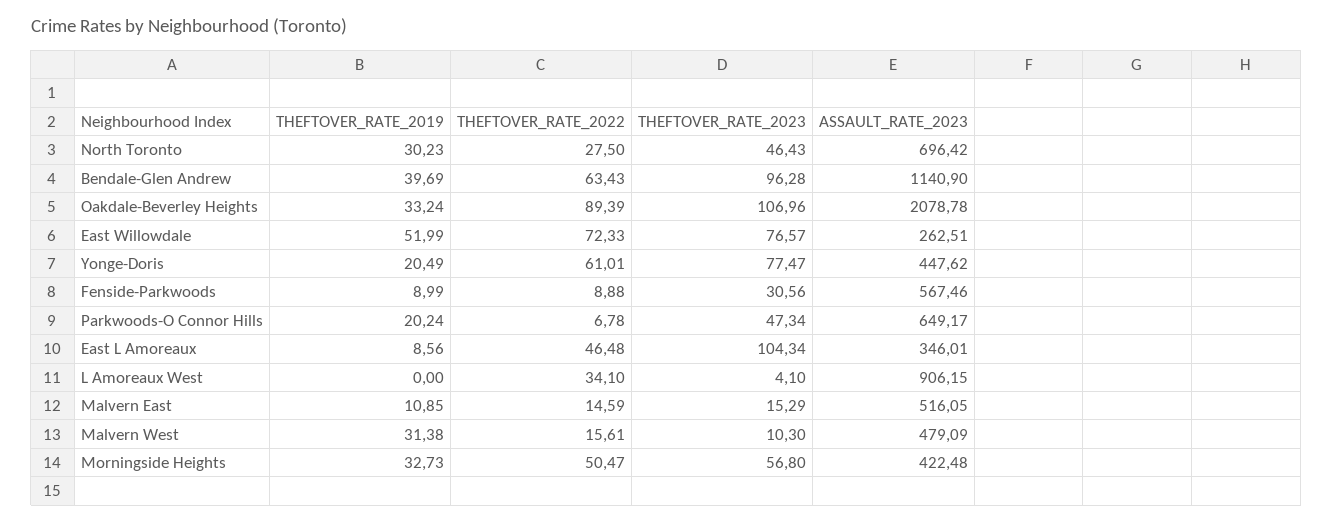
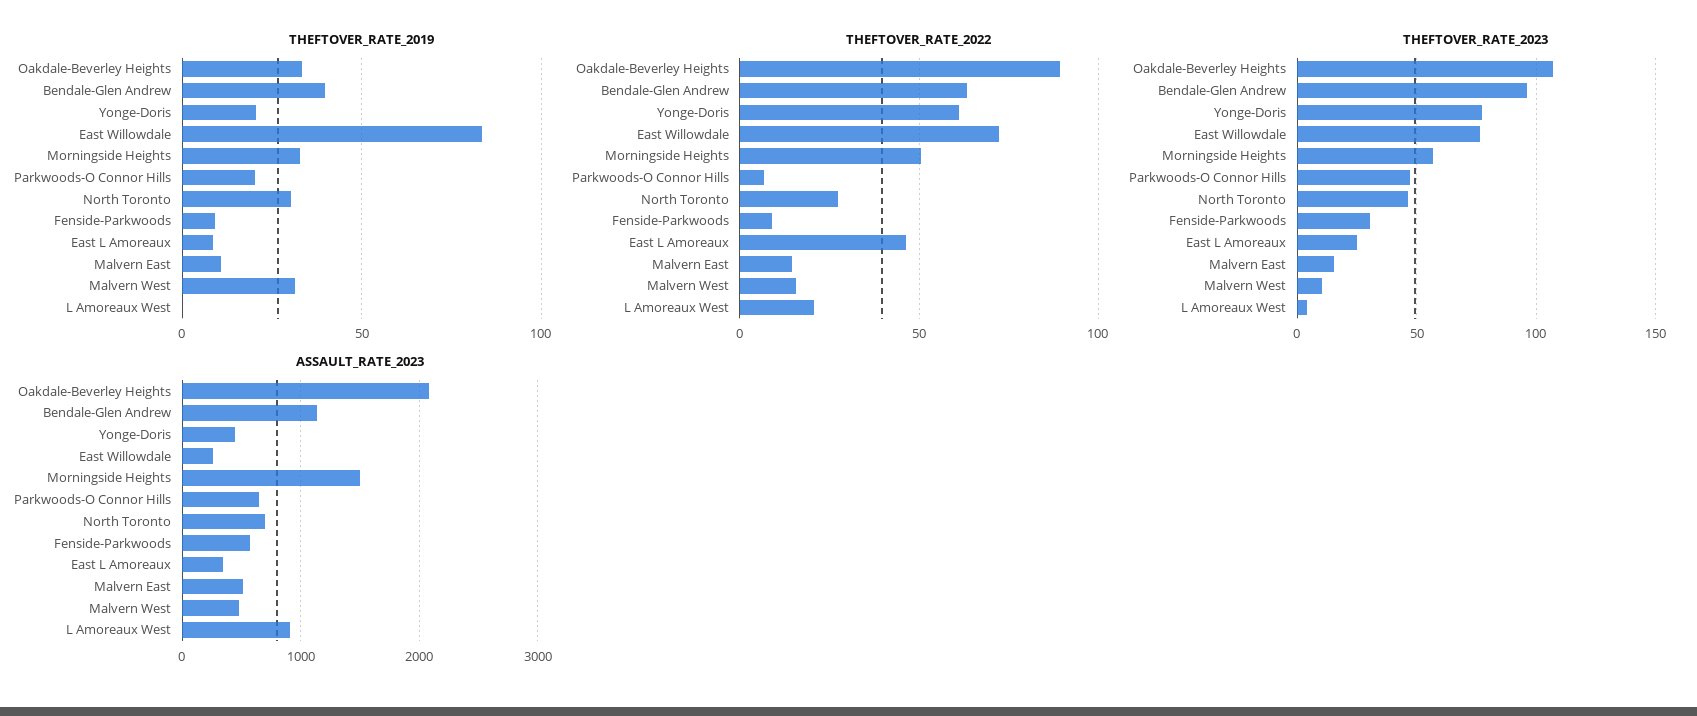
THEFTOVER_RATE_2019, East Willowdale: 51.99 -> 85
THEFTOVER_RATE_2023, East L Amoreaux: 104.34 -> 25
THEFTOVER_RATE_2022, L Amoreaux West: 34.1 -> 20
ASSAULT_RATE_2023, Morningside Heights: 422.48 -> 1500

